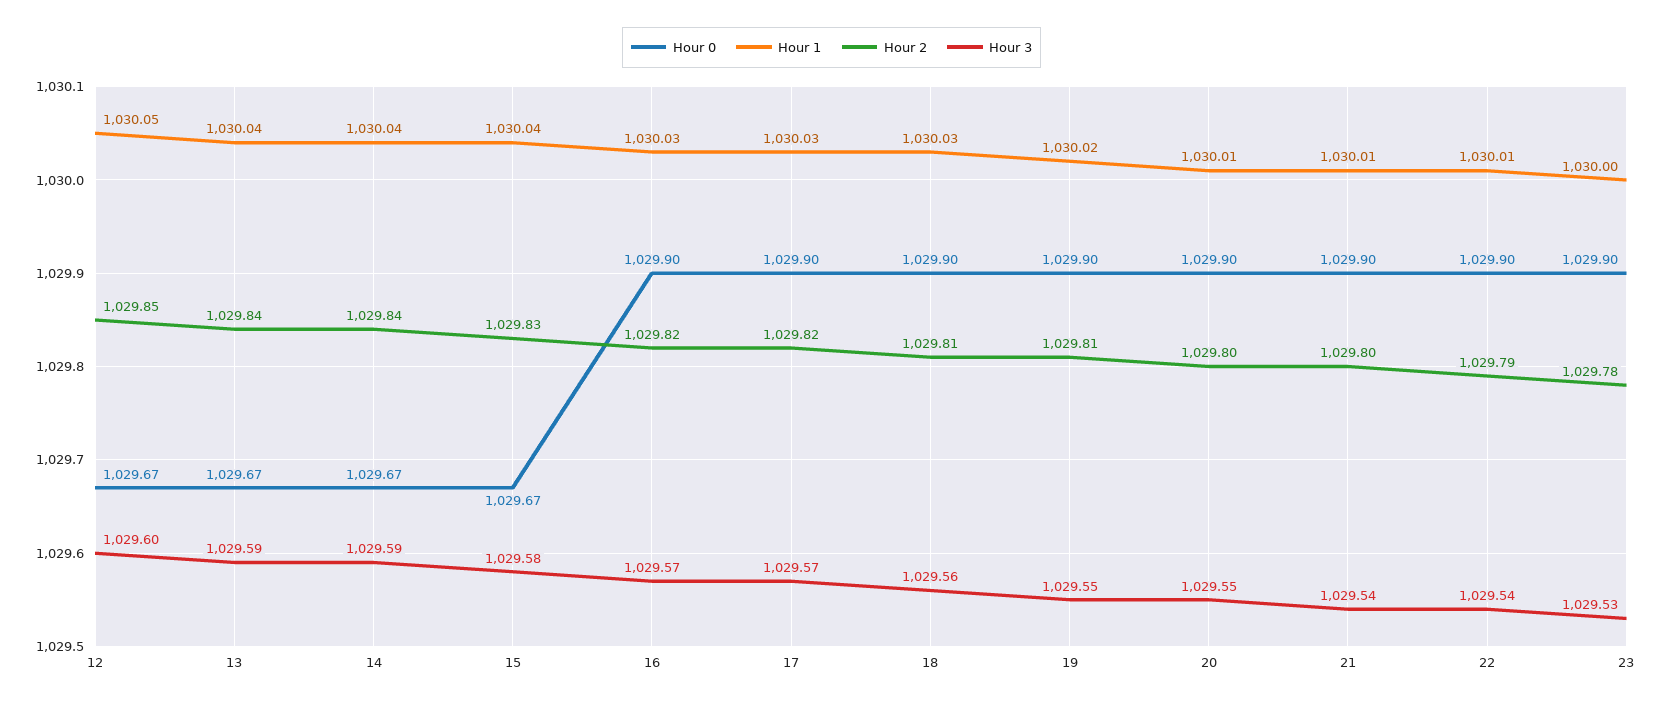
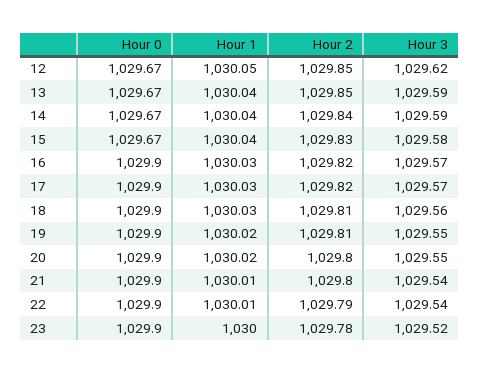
Hour 3, 12: 1029.6 -> 1029.62
Hour 2, 13: 1029.84 -> 1029.85
Hour 1, 20: 1030.01 -> 1030.02
Hour 3, 23: 1029.53 -> 1029.52

